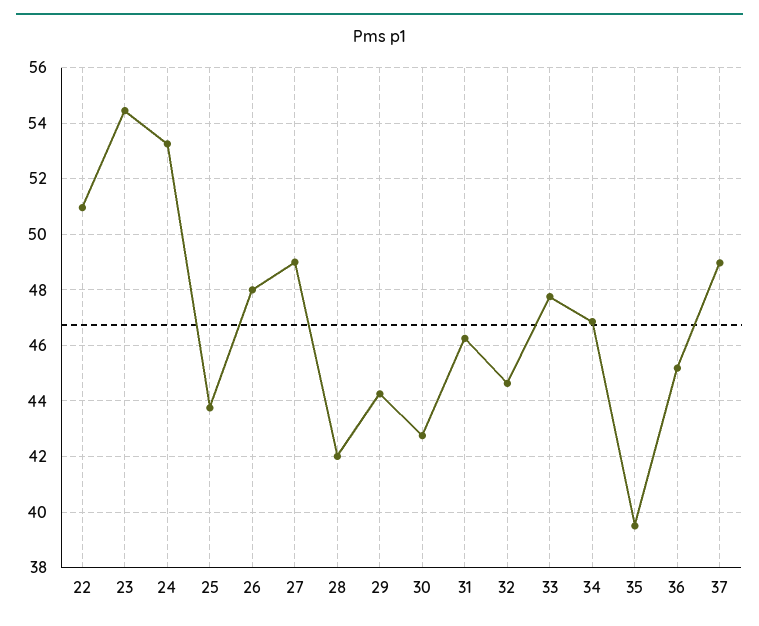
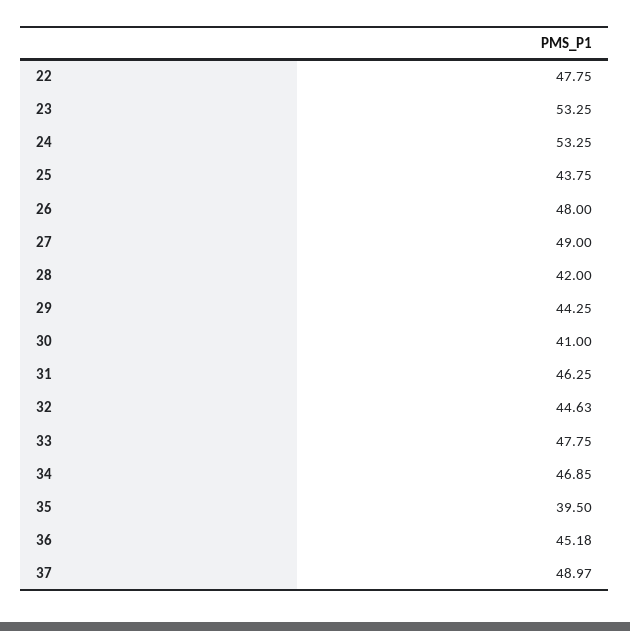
22: 51 -> 47.75
23: 54.5 -> 53.25
30: 42.75 -> 41

